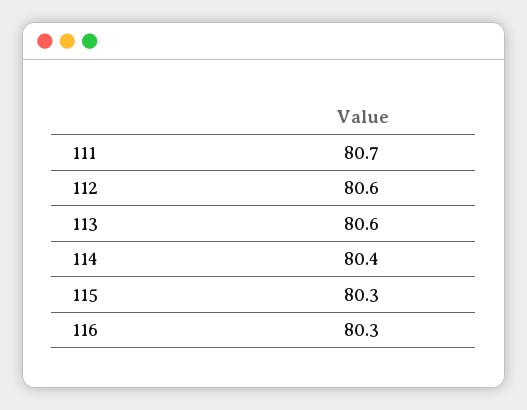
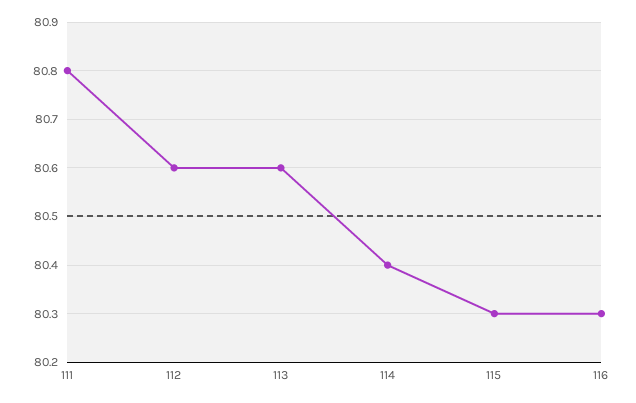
111: 80.7 -> 80.8

